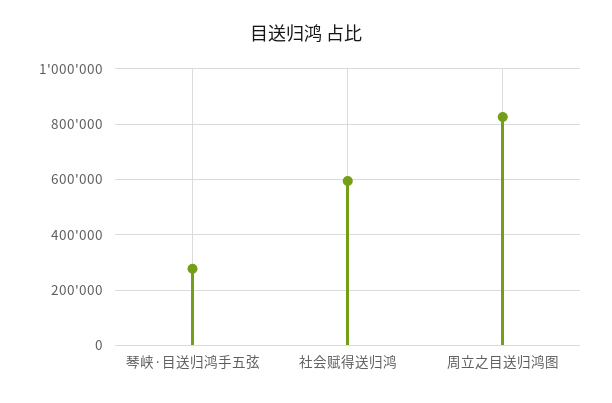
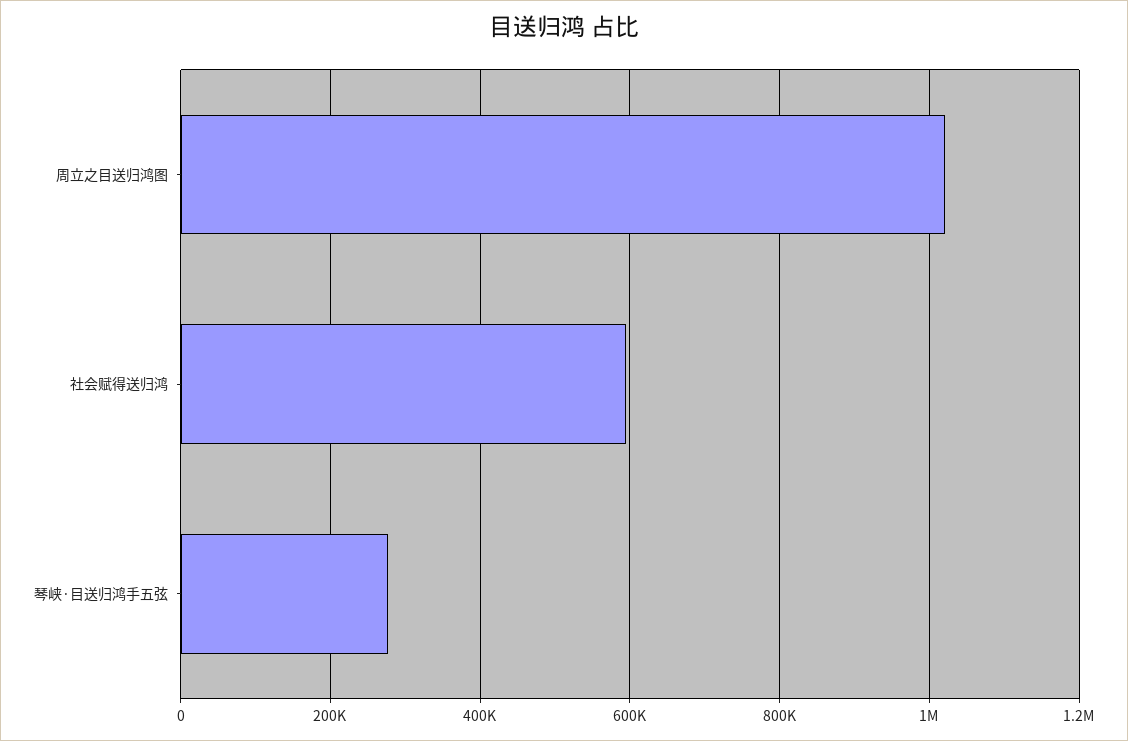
周立之目送归鸿图: 825000 -> 1020000

